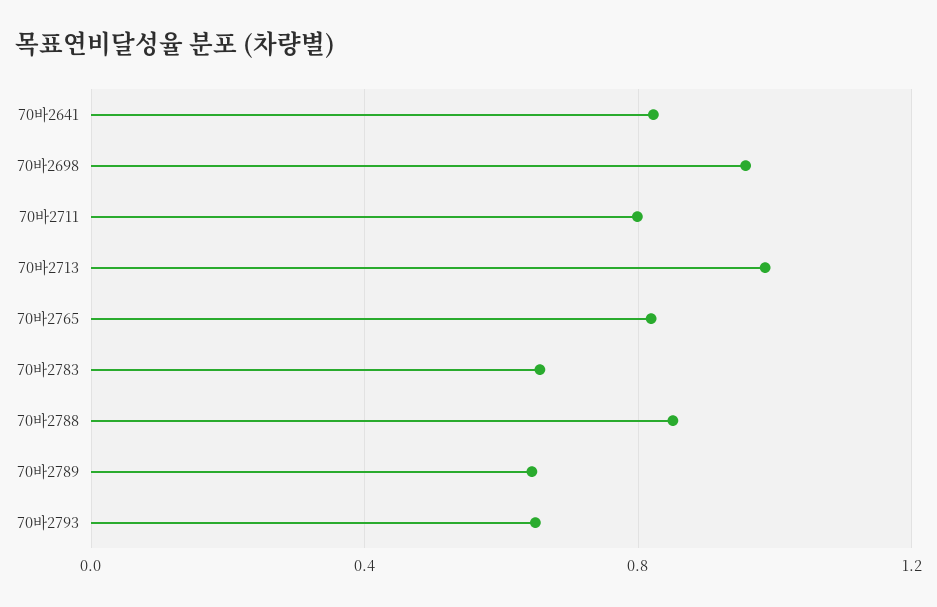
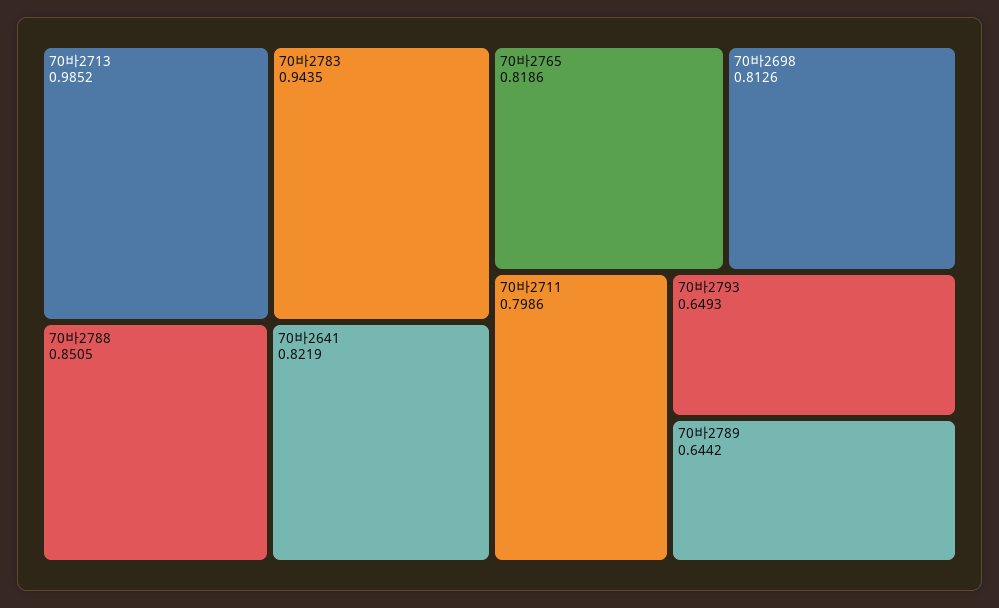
70바2698: 0.95 -> 0.8126
70바2783: 0.65 -> 0.9435

